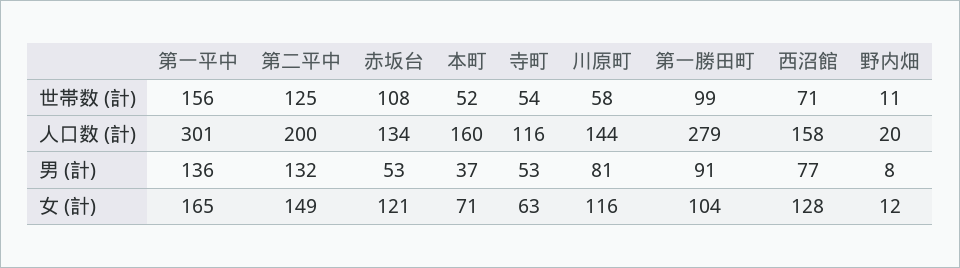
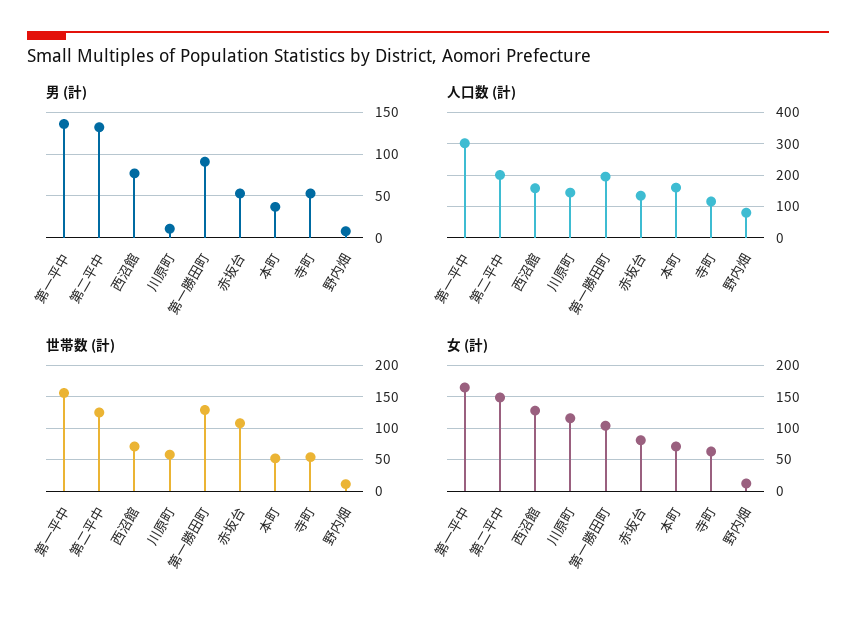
世帯数 (計), 第一勝田町: 99 -> 130
人口数 (計), 第一勝田町: 279 -> 200
人口数 (計), 野内畑: 20 -> 80
男 (計), 川原町: 81 -> 10
女 (計), 赤坂台: 121 -> 80

